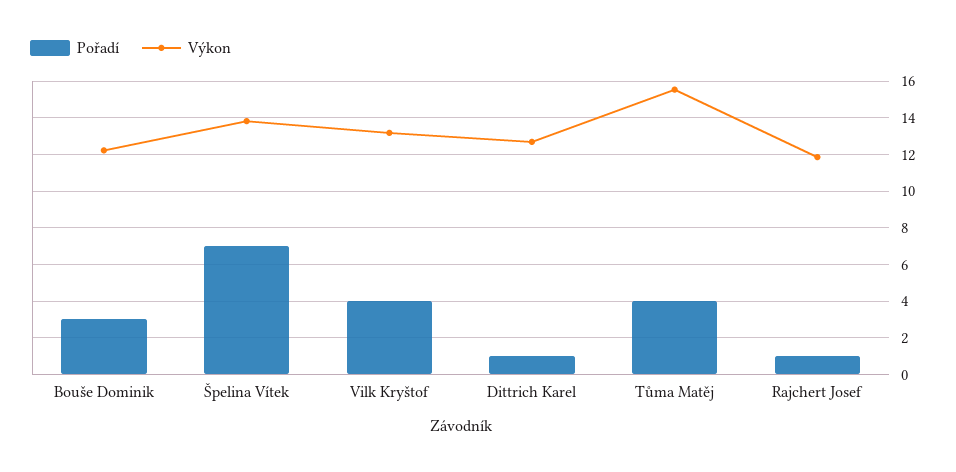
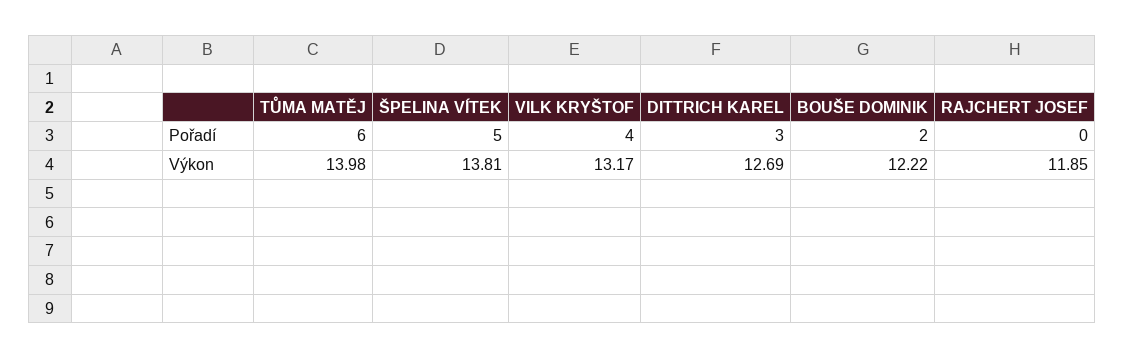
Pořadí, Bouše Dominik: 3 -> 2
Pořadí, Špelina Vítek: 7 -> 5
Pořadí, Dittrich Karel: 1 -> 3
Pořadí, Tůma Matěj: 4 -> 6
Výkon, Tůma Matěj: 15.5 -> 13.98
Pořadí, Rajchert Josef: 1 -> 0

